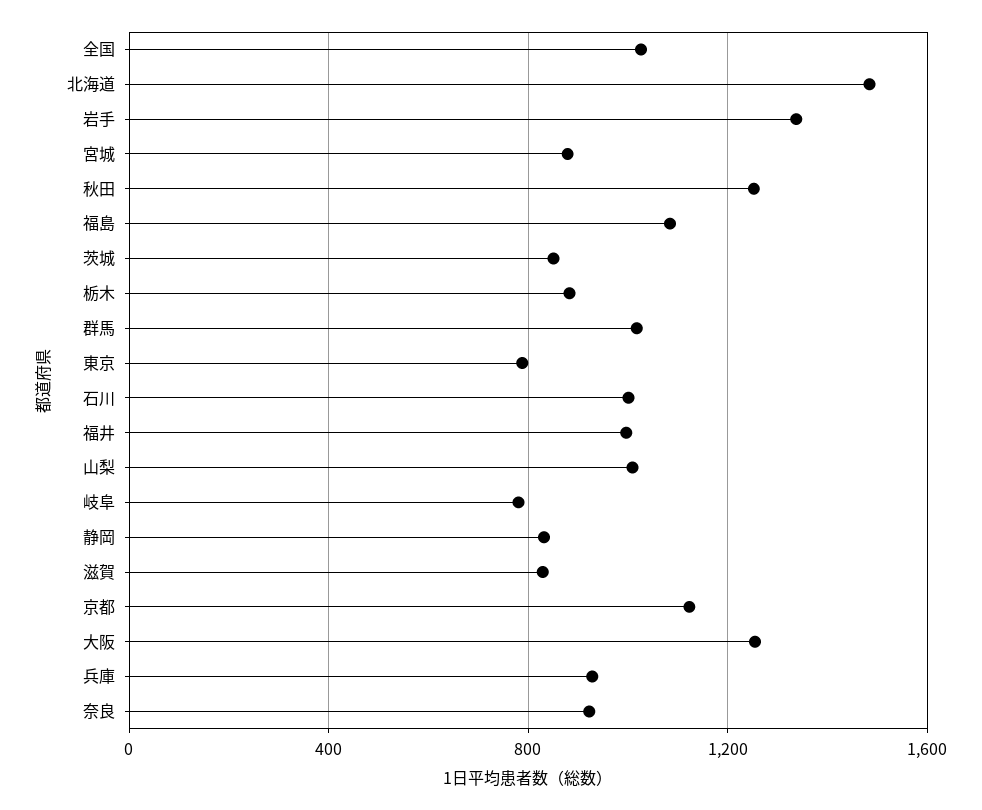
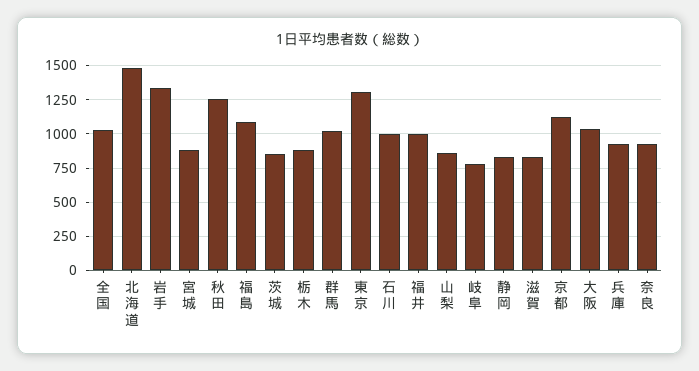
東京: 800 -> 1300
山梨: 1000 -> 850
大阪: 1250 -> 1050

